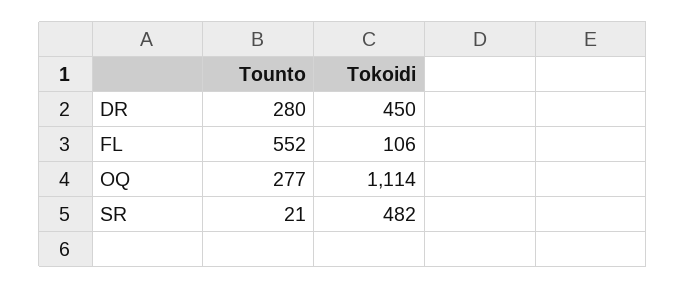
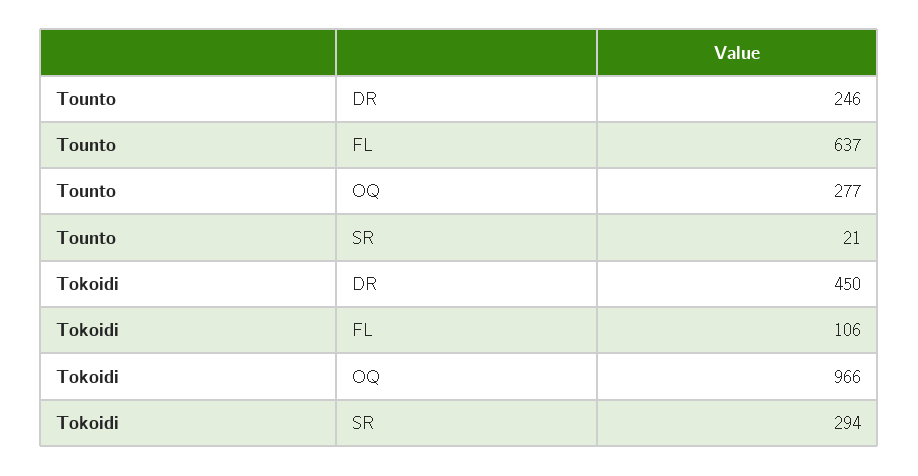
Tounto, DR: 280 -> 246
Tounto, FL: 552 -> 637
Tokoidi, OQ: 1114 -> 966
Tokoidi, SR: 482 -> 294

